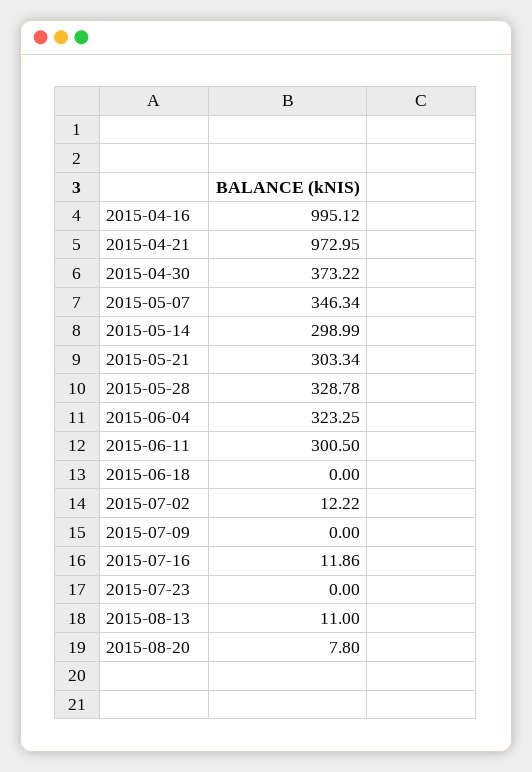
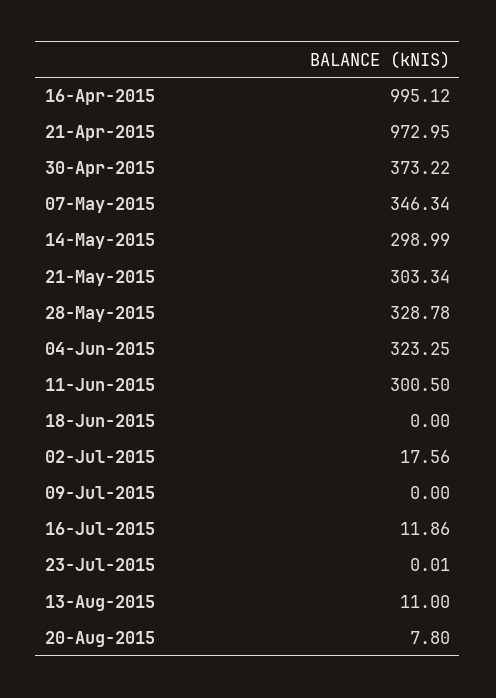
2015-07-02: 12.22 -> 17.56
2015-07-23: 0 -> 0.01

